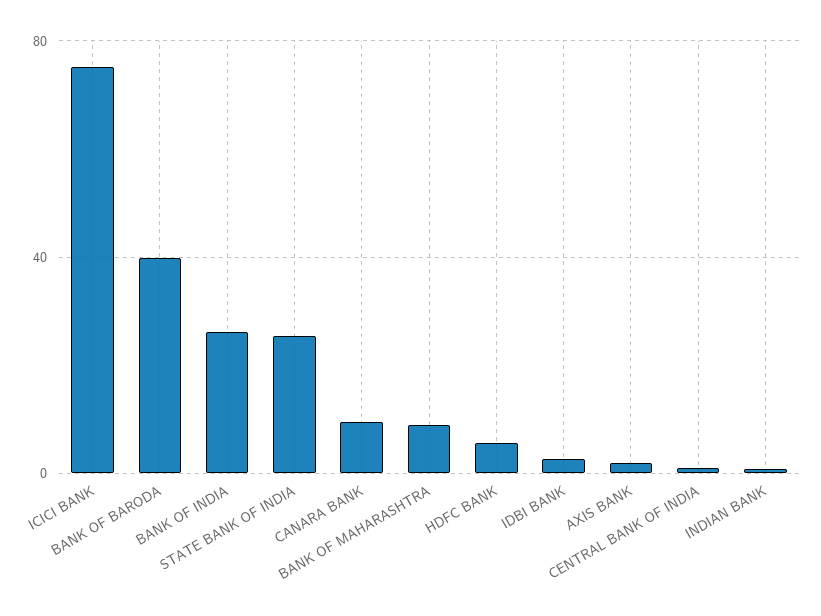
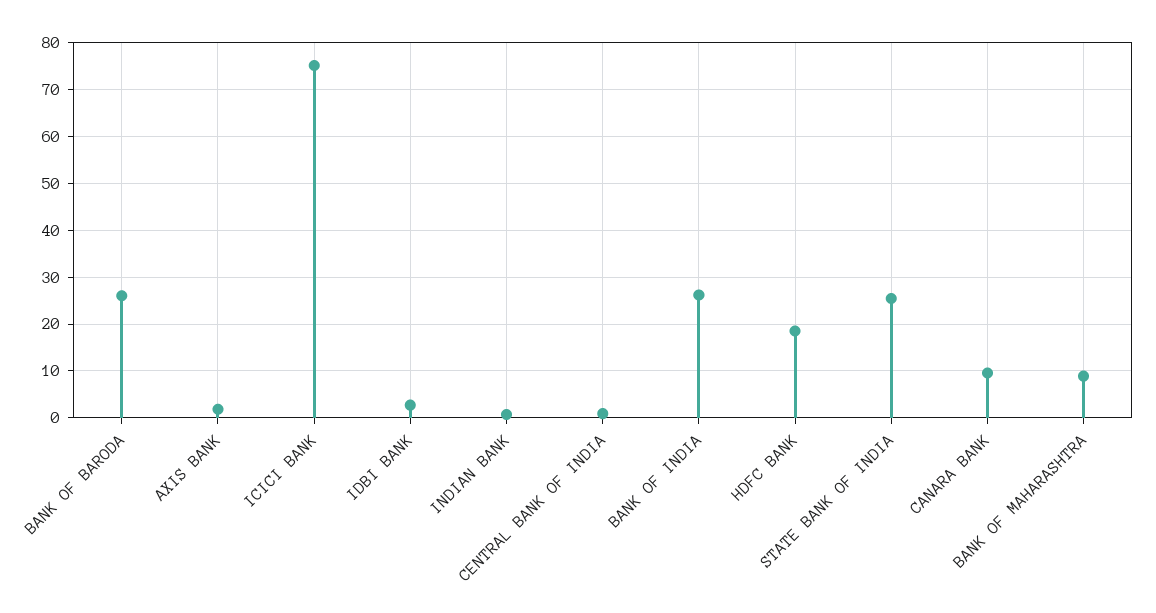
BANK OF BARODA: 40 -> 26
HDFC BANK: 5 -> 18

